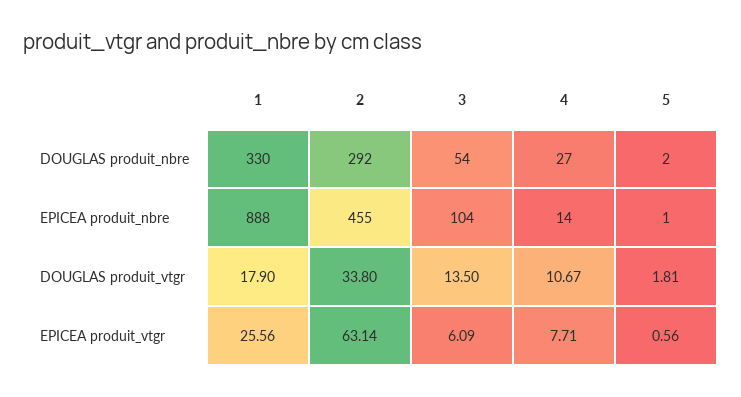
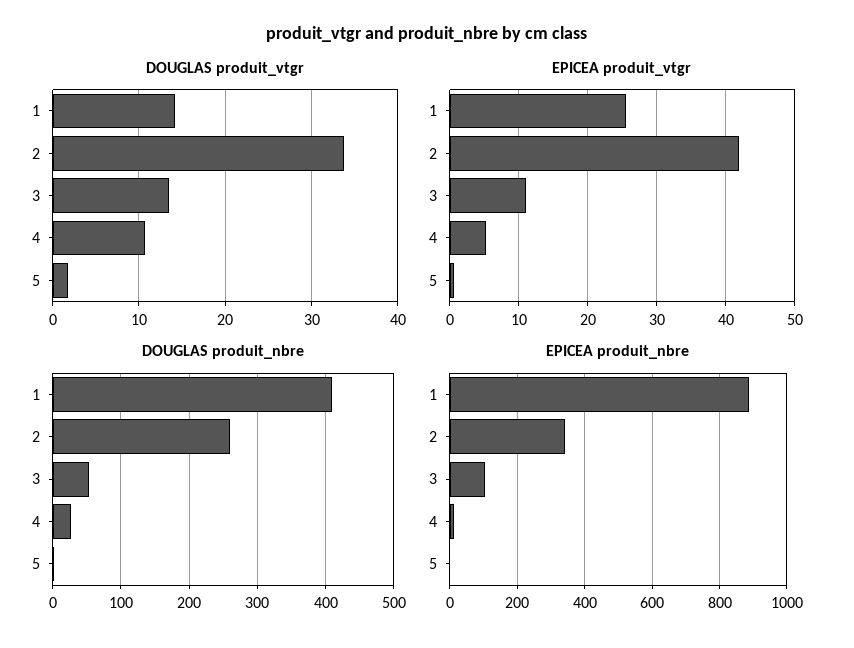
DOUGLAS produit_nbre, 1: 330 -> 410
DOUGLAS produit_nbre, 2: 292 -> 260
EPICEA produit_nbre, 2: 455 -> 340
DOUGLAS produit_vtgr, 1: 17.9 -> 14
EPICEA produit_vtgr, 2: 63.14 -> 42
EPICEA produit_vtgr, 3: 6.09 -> 11
EPICEA produit_vtgr, 4: 7.71 -> 5

